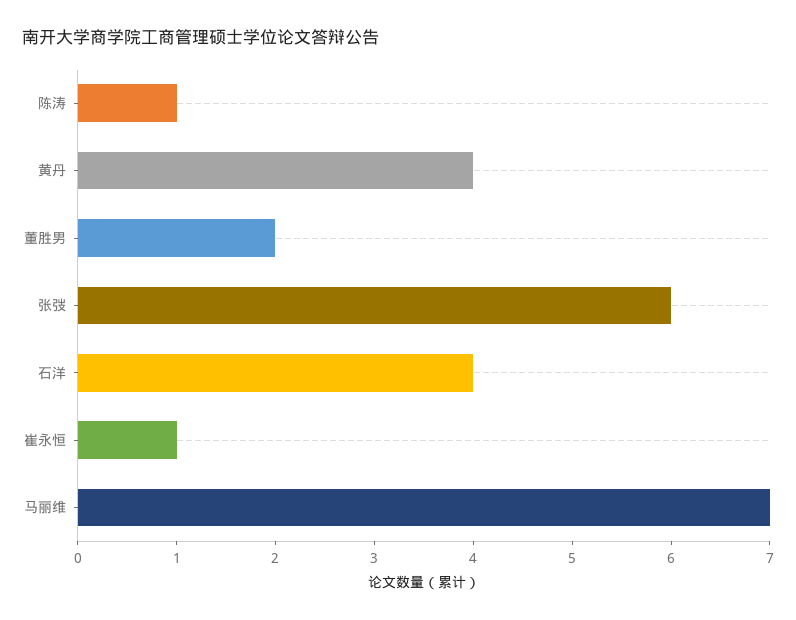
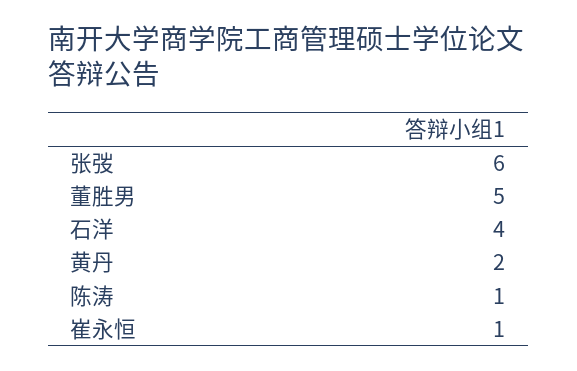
黄丹: 4 -> 2
董胜男: 2 -> 5
马丽维: 7 -> none

